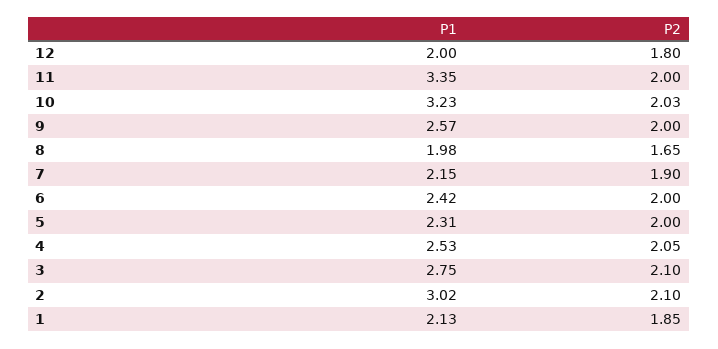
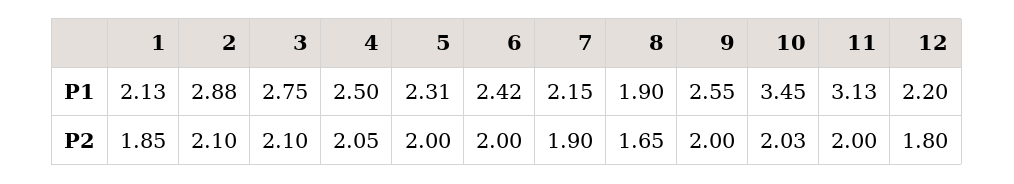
P1, 12: 2 -> 2.2
P1, 11: 3.35 -> 3.13
P1, 10: 3.23 -> 3.45
P1, 9: 2.57 -> 2.55
P1, 8: 1.98 -> 1.9
P1, 4: 2.53 -> 2.5
P1, 2: 3.02 -> 2.88

